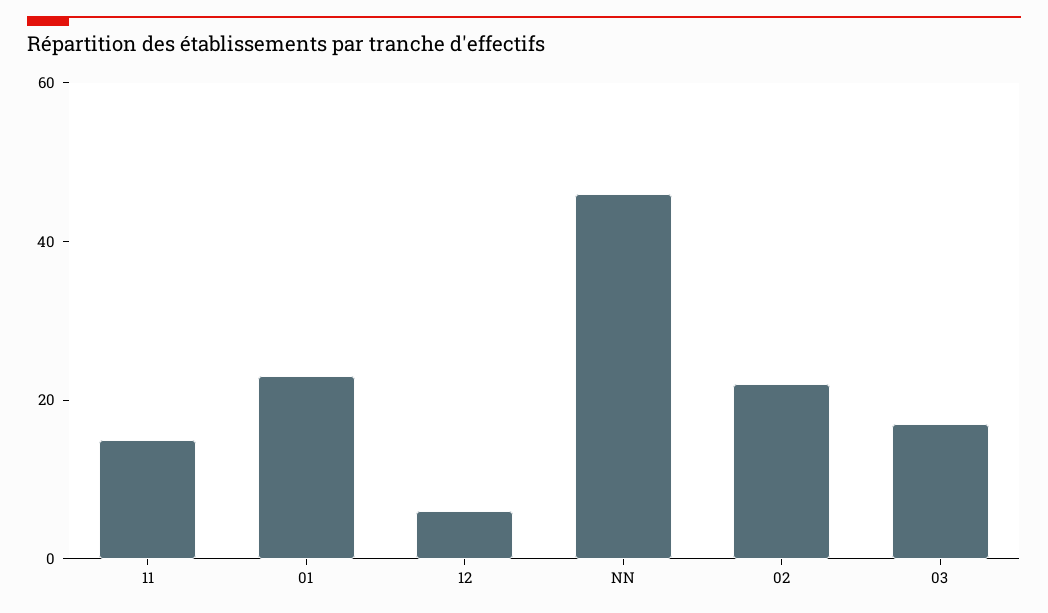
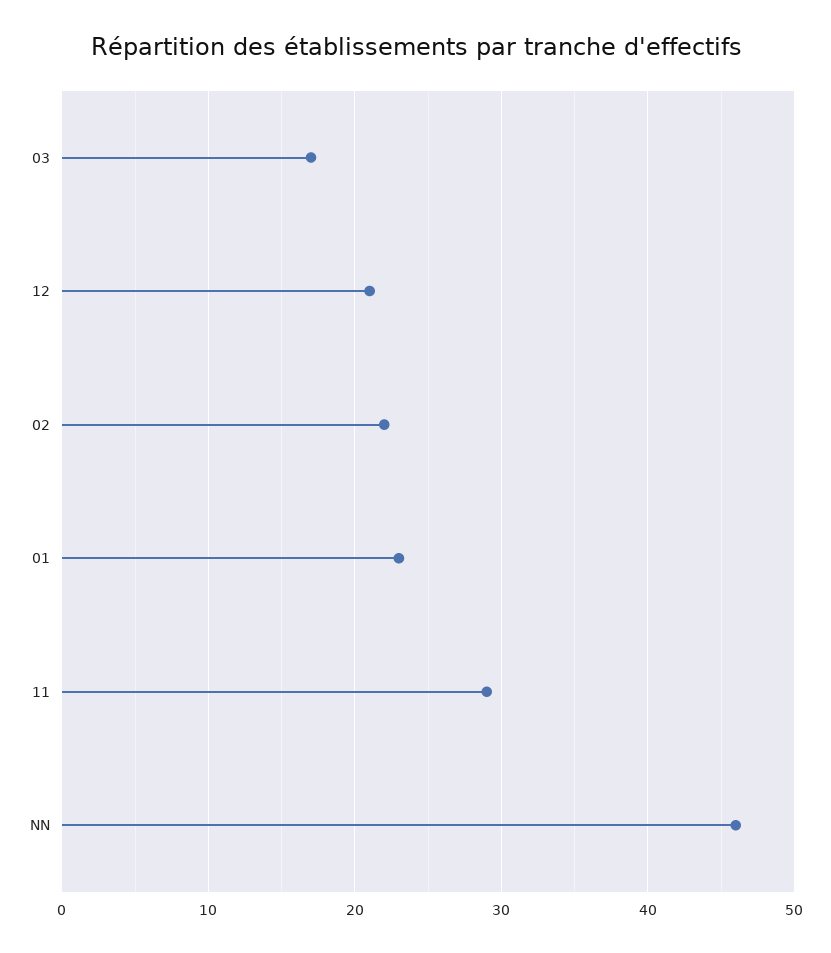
11: 15 -> 29
12: 5 -> 21

